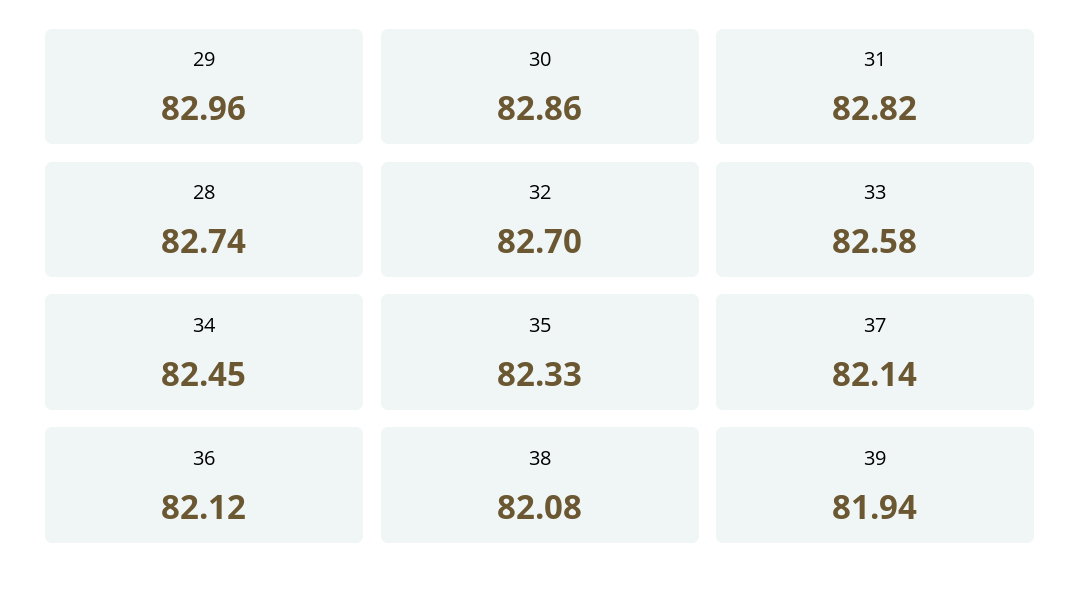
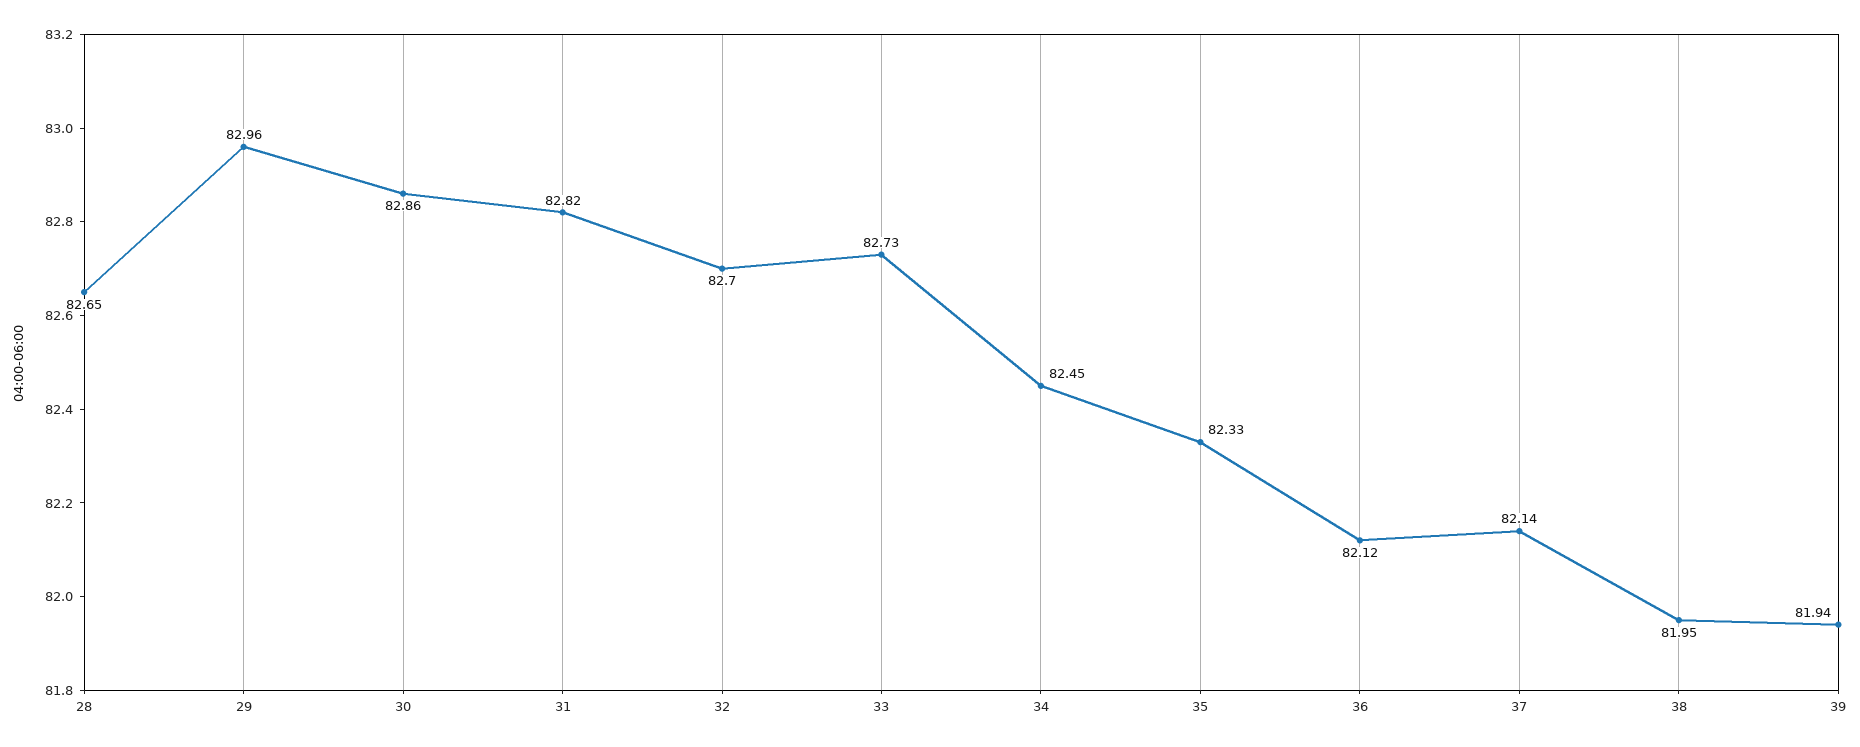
28: 82.74 -> 82.65
33: 82.58 -> 82.73
38: 82.08 -> 81.95

